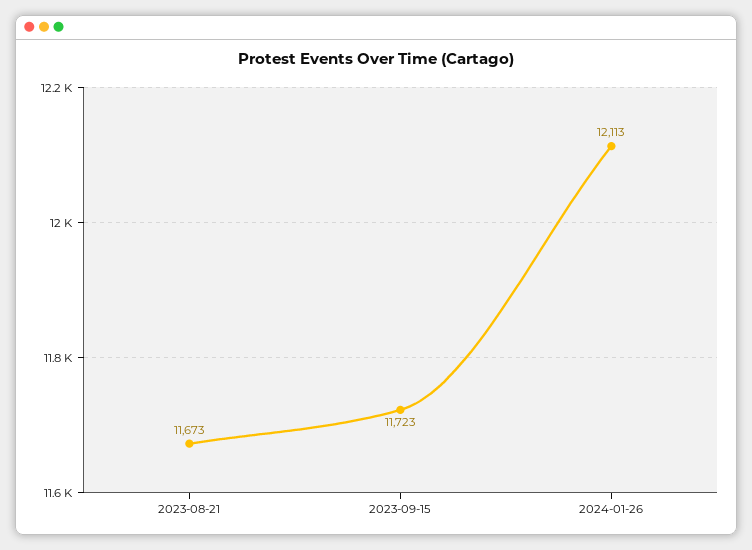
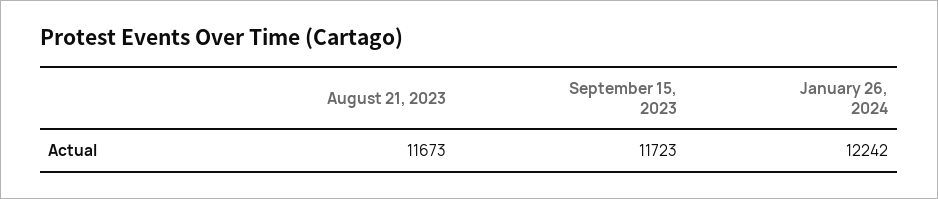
2024-01-26: 12113 -> 12242

